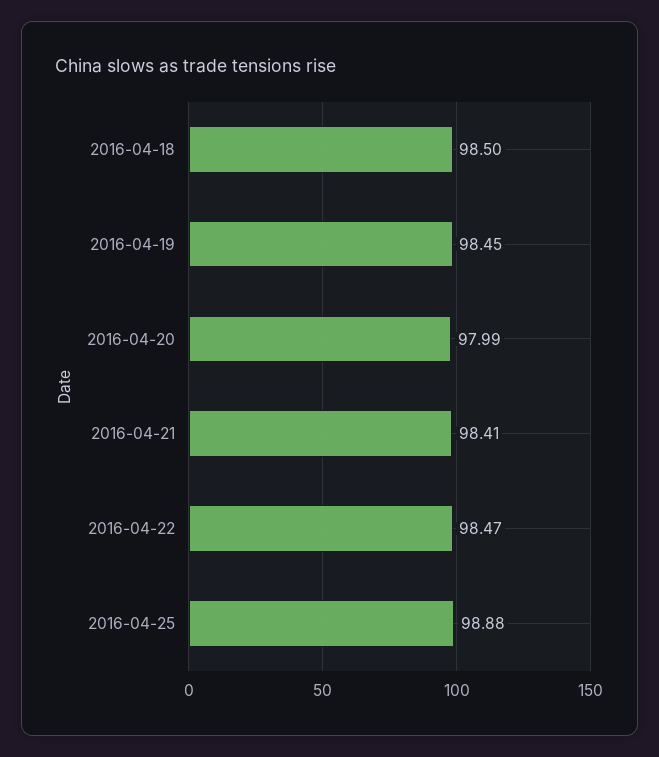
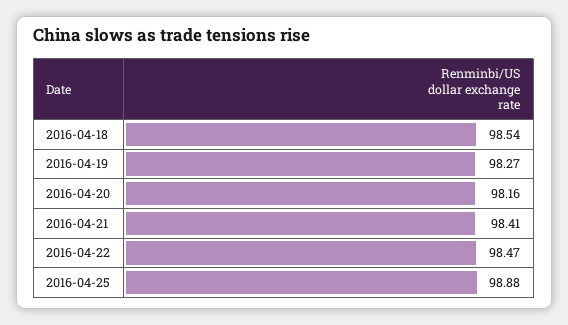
2016-04-18: 98.5 -> 98.54
2016-04-19: 98.45 -> 98.27
2016-04-20: 97.99 -> 98.16

